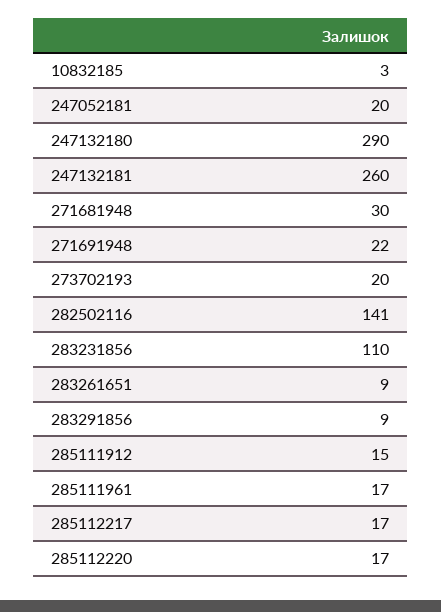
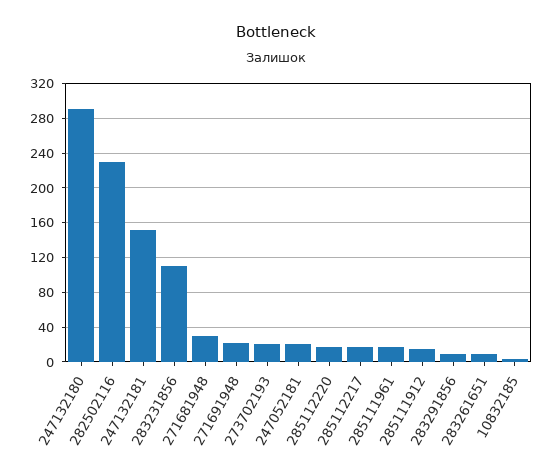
247132181: 260 -> 150
282502116: 141 -> 230

